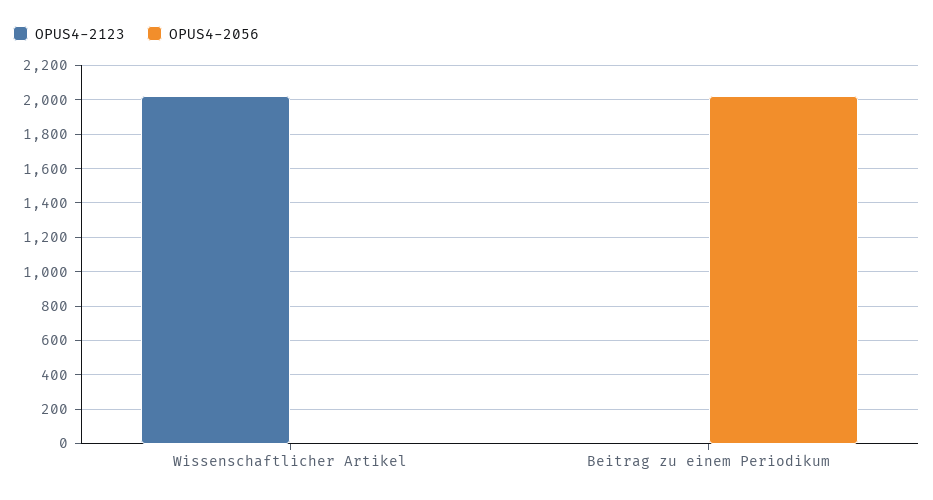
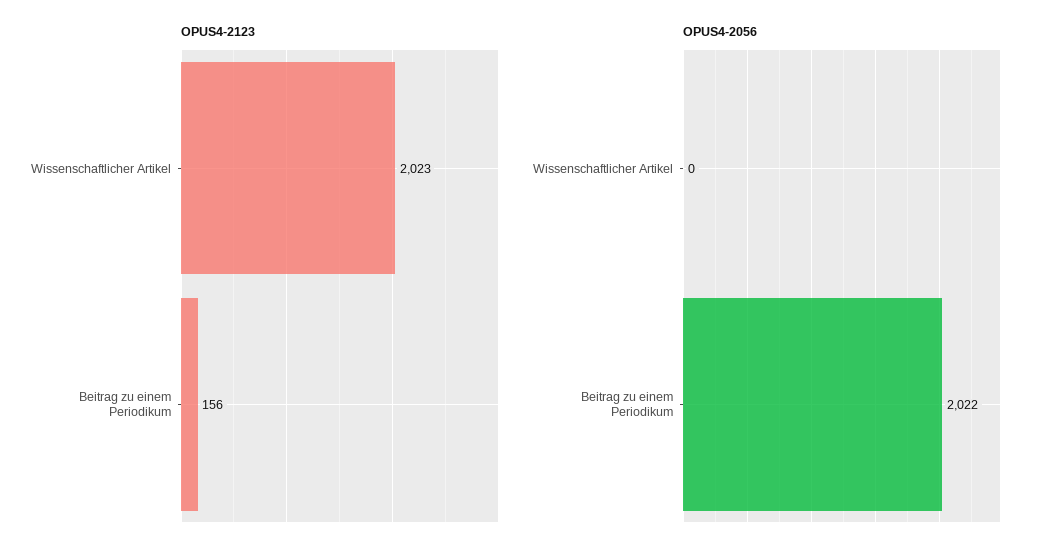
OPUS4-2123, Beitrag zu einem Periodikum: 0 -> 156

